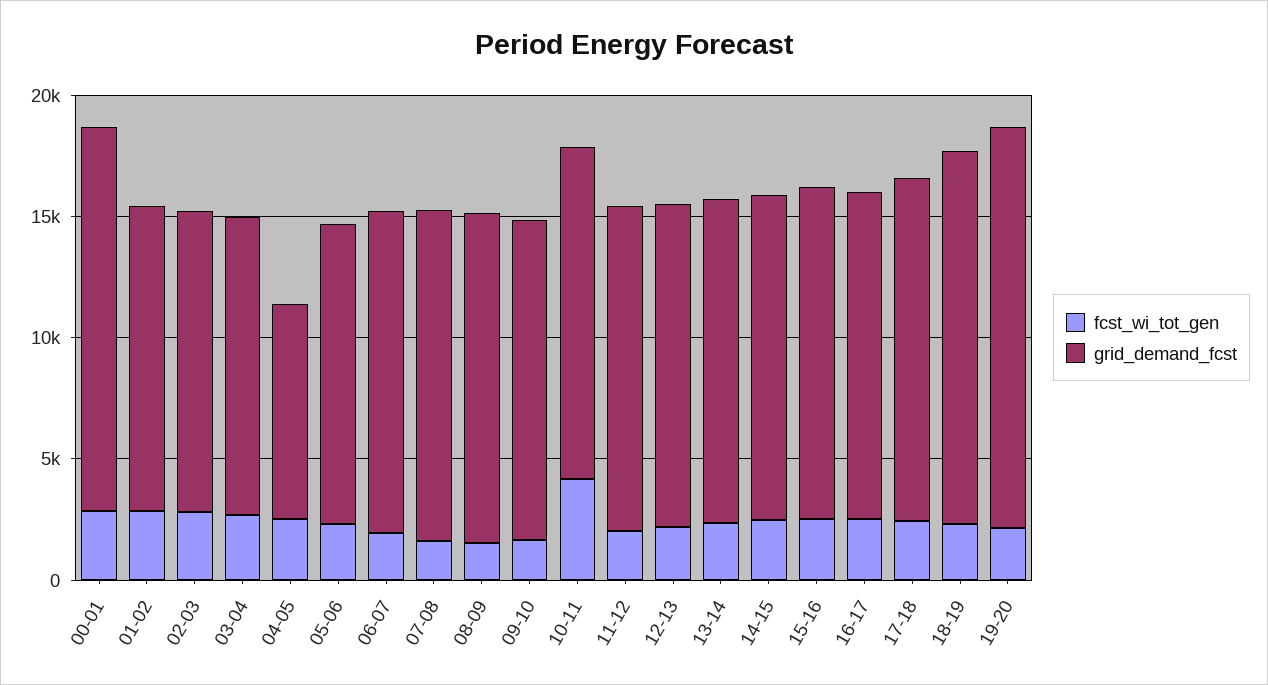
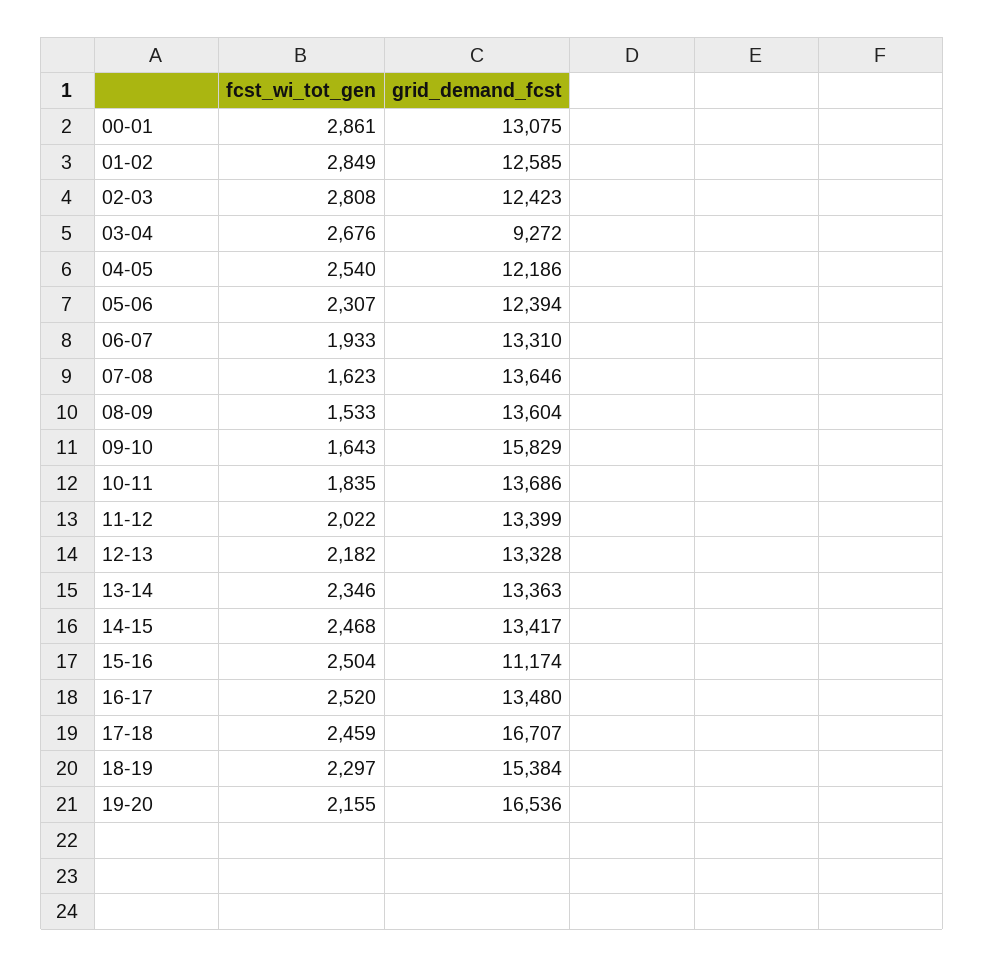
grid_demand_fcst, 00-01: 16000 -> 13075
grid_demand_fcst, 03-04: 12000 -> 9272
grid_demand_fcst, 04-05: 9000 -> 12186
grid_demand_fcst, 09-10: 13000 -> 15829
fcst_wi_tot_gen, 10-11: 4000 -> 1835
grid_demand_fcst, 15-16: 14000 -> 11174
grid_demand_fcst, 17-18: 14000 -> 16707

